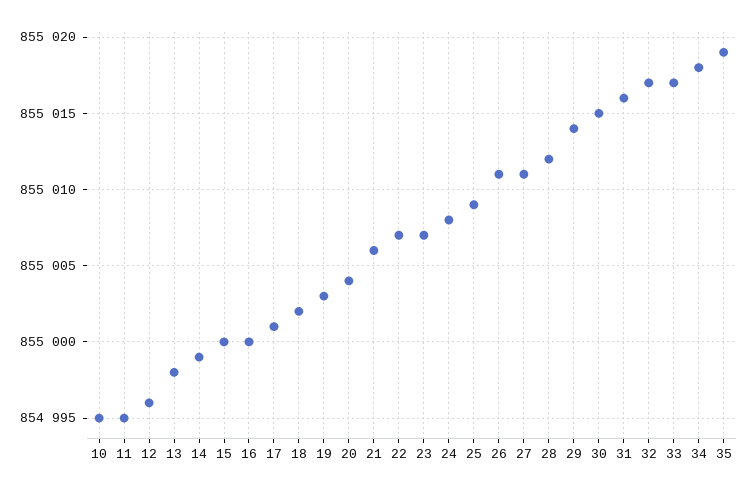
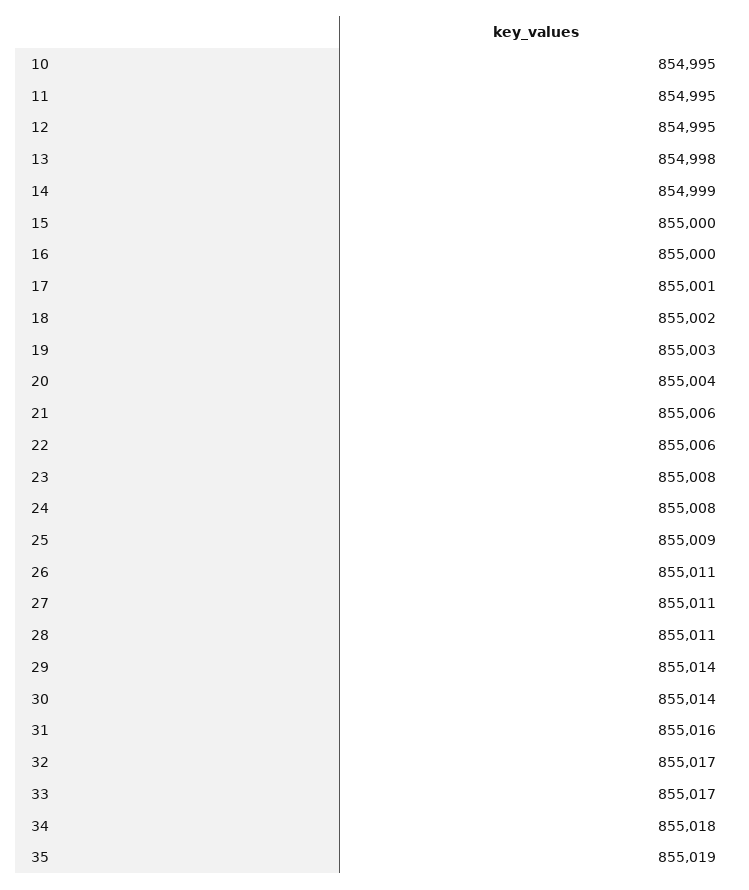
12: 854996 -> 854995
22: 855007 -> 855006
23: 855007 -> 855008
28: 855012 -> 855011
30: 855015 -> 855014

